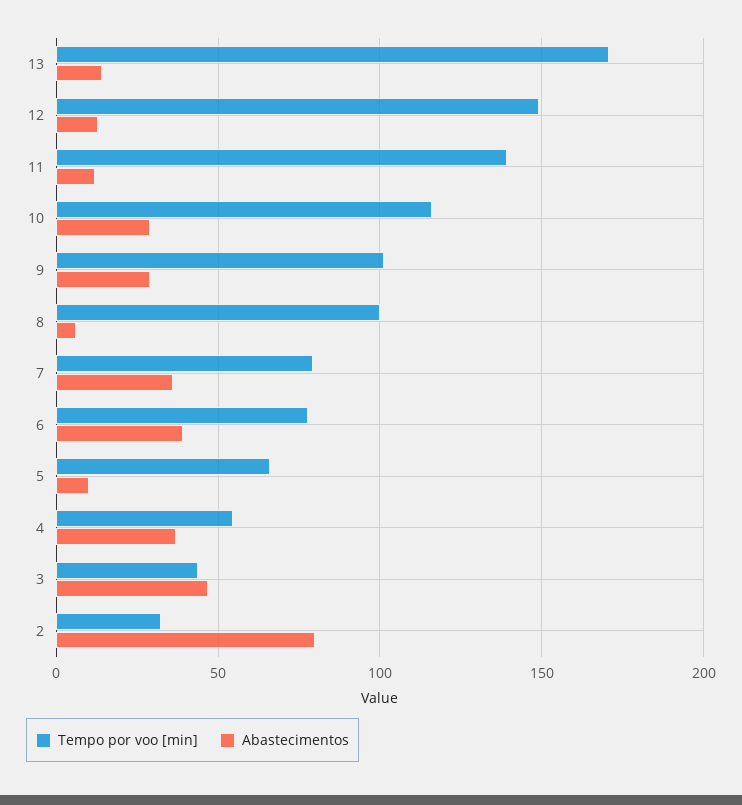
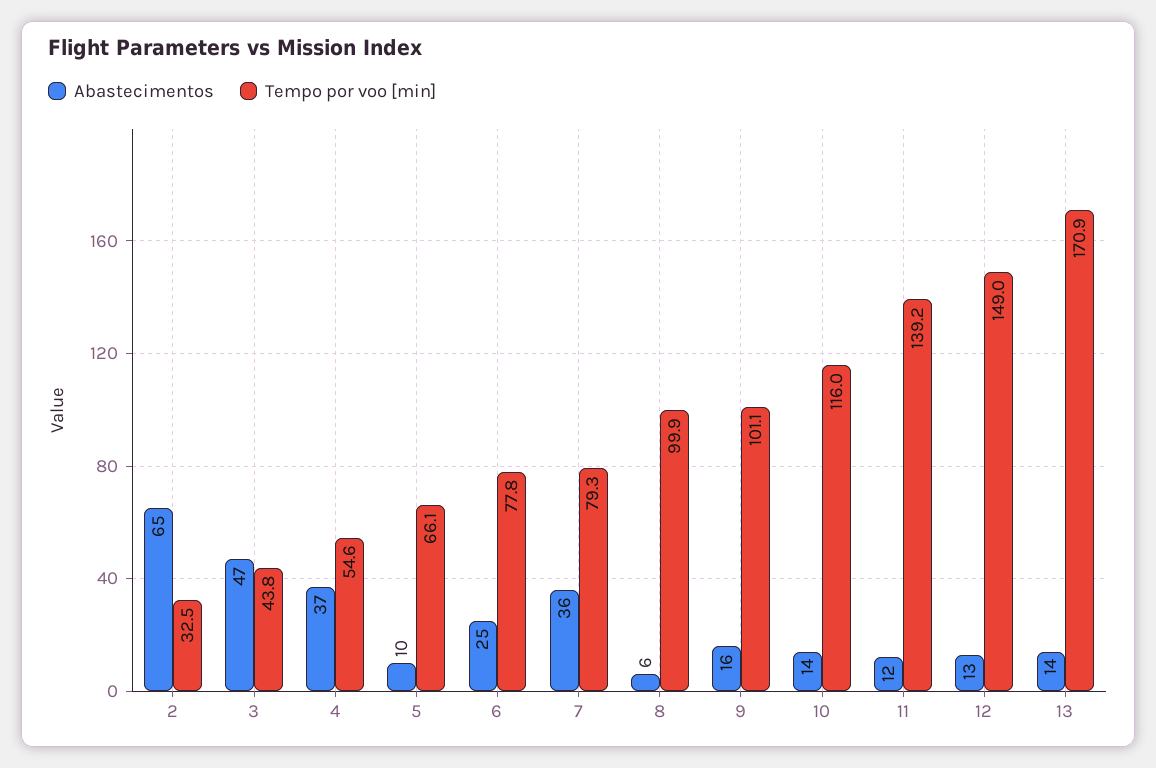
Abastecimentos, 10: 30 -> 14
Abastecimentos, 9: 30 -> 16
Abastecimentos, 6: 40 -> 25
Abastecimentos, 2: 80 -> 65

